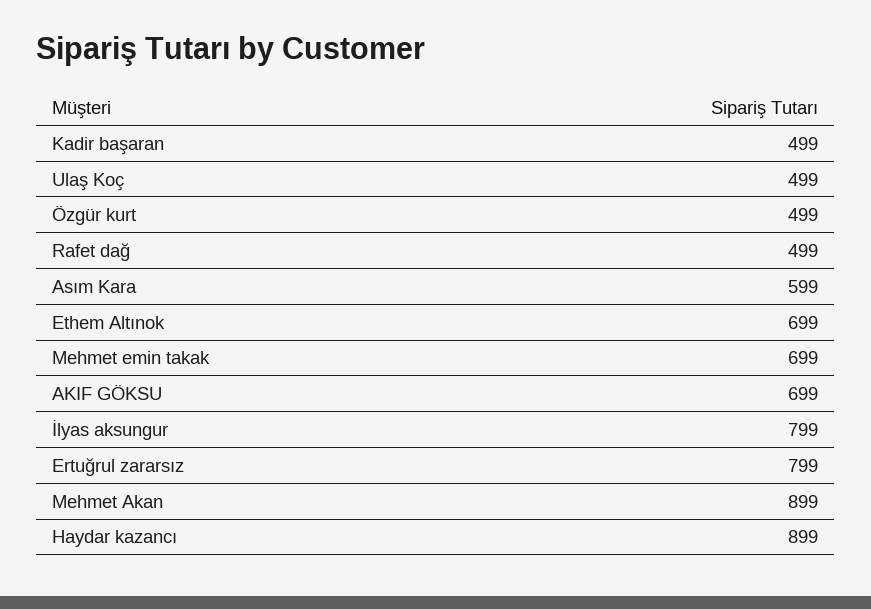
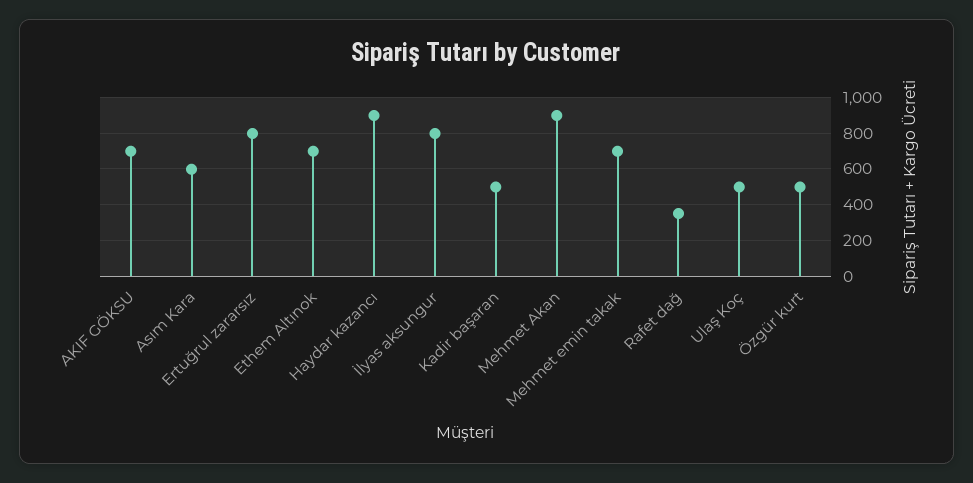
Rafet dağ: 499 -> 350

